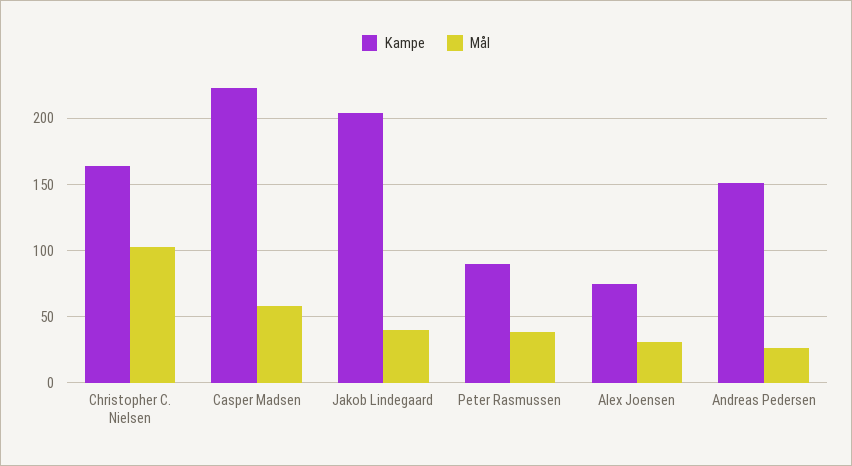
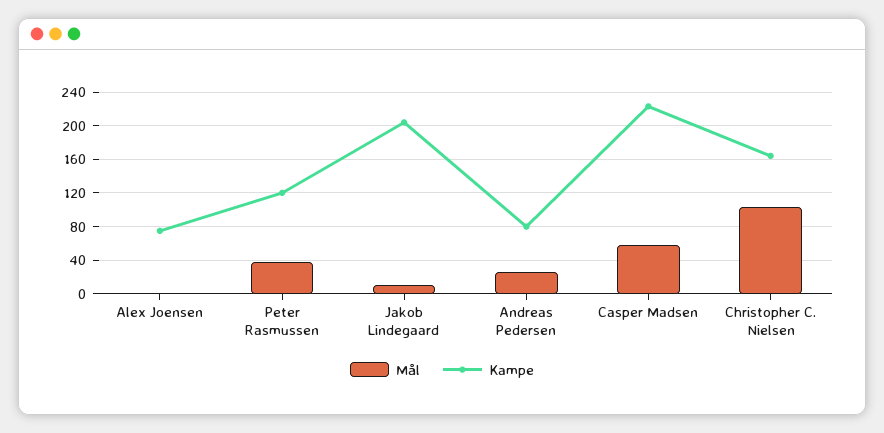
Mål, Jakob Lindegaard: 40 -> 10
Kampe, Peter Rasmussen: 90 -> 120
Mål, Alex Joensen: 30 -> 0
Kampe, Andreas Pedersen: 150 -> 80

